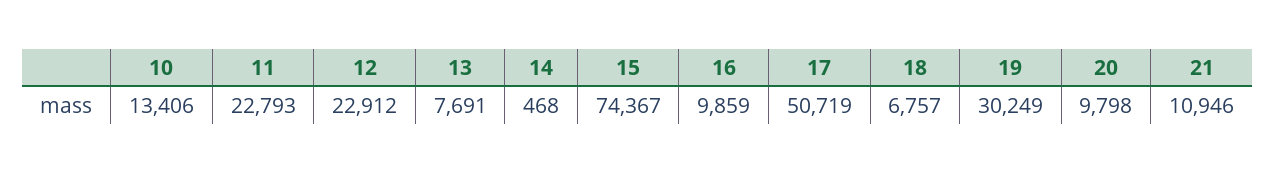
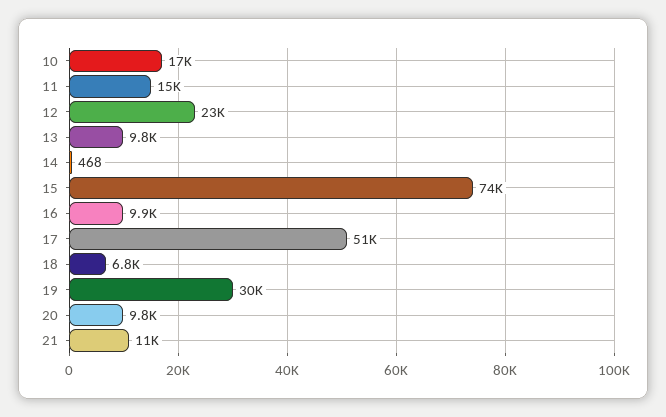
10: 13406 -> 17000
11: 22793 -> 15000
13: 7691 -> 9800

